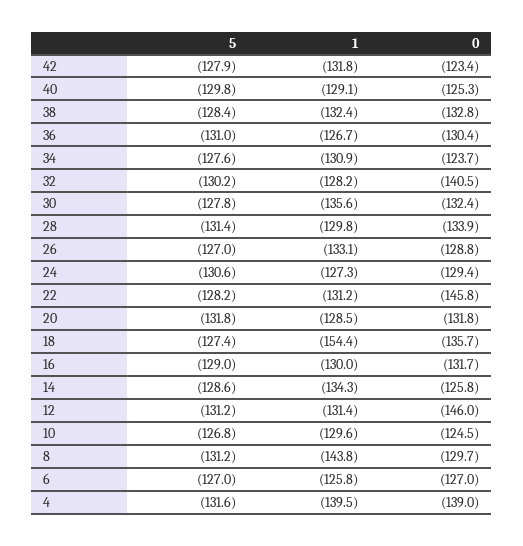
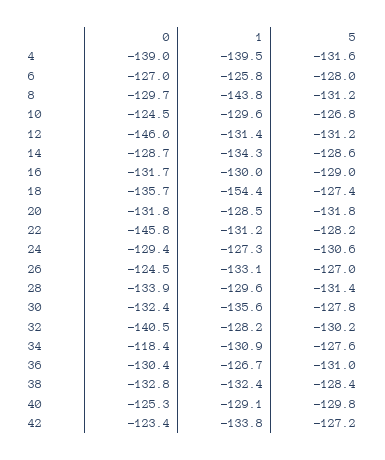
5, 42: -127.9 -> -127.2
1, 42: -131.8 -> -133.8
0, 34: -123.7 -> -118.4
1, 28: -129.8 -> -129.6
0, 26: -128.8 -> -124.5
0, 14: -125.8 -> -128.7
5, 6: -127 -> -128

